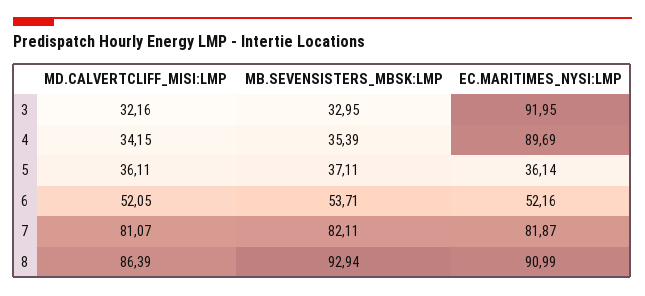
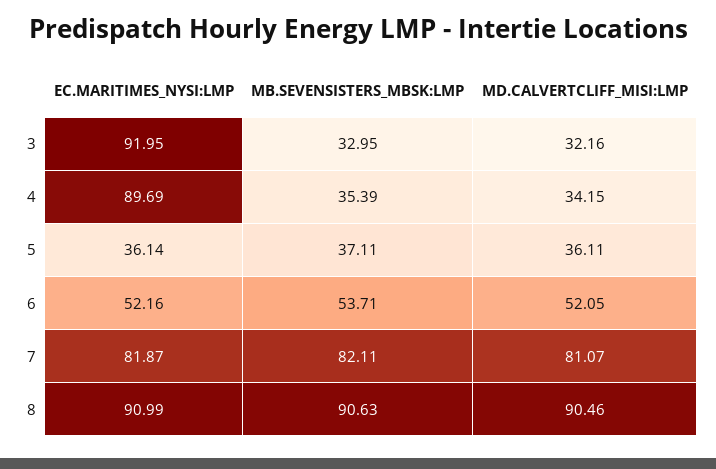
MD.CALVERTCLIFF_MISI:LMP, 8: 86.39 -> 90.46
MB.SEVENSISTERS_MBSK:LMP, 8: 92.94 -> 90.63

